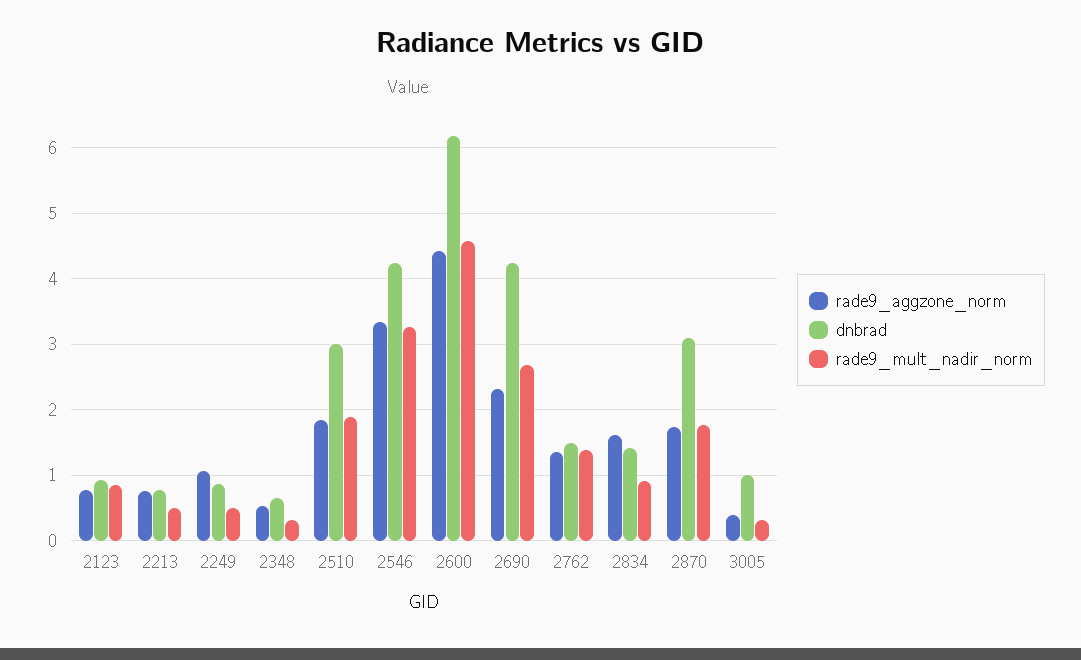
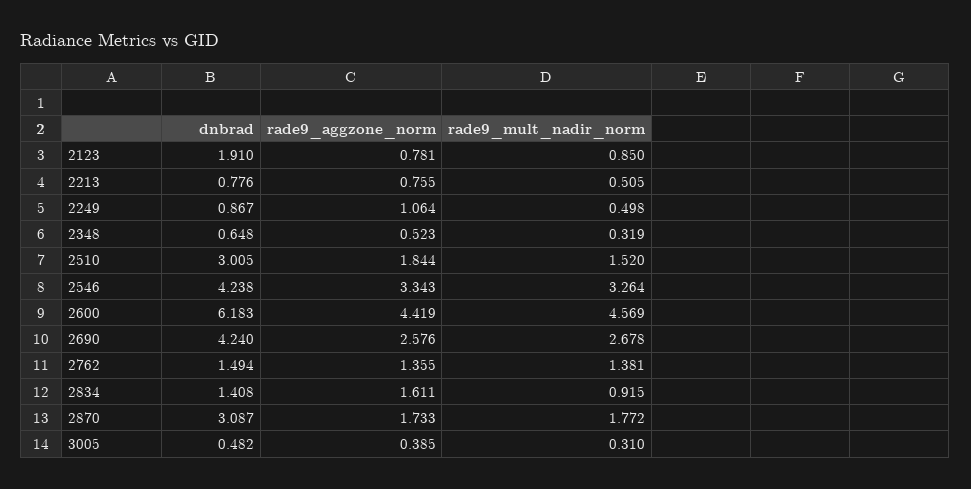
dnbrad, 2123: 0.9 -> 1.91
rade9_mult_nadir_norm, 2510: 1.9 -> 1.52
rade9_aggzone_norm, 2690: 2.3 -> 2.576
dnbrad, 3005: 1 -> 0.482

